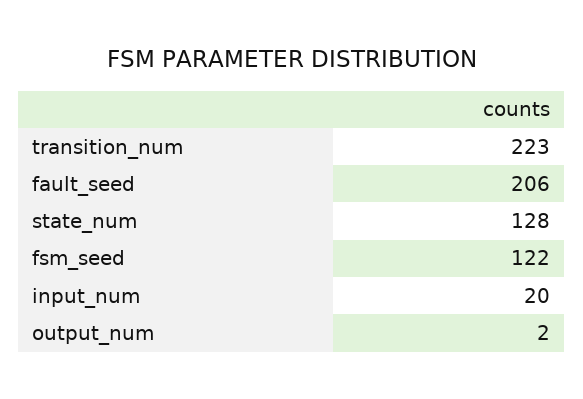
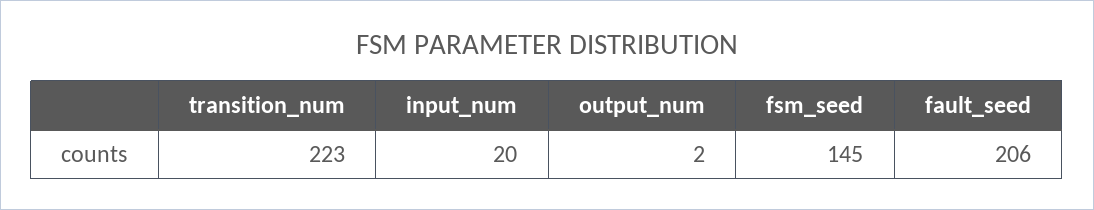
state_num: 128 -> none
fsm_seed: 122 -> 145

